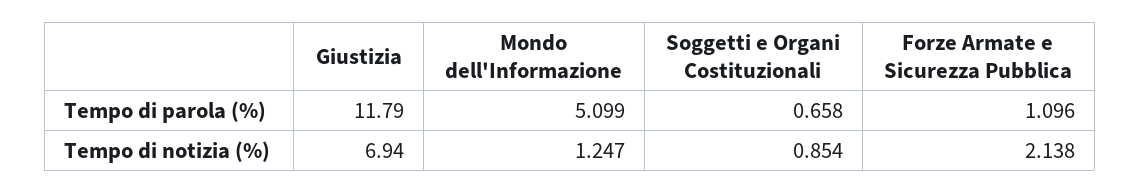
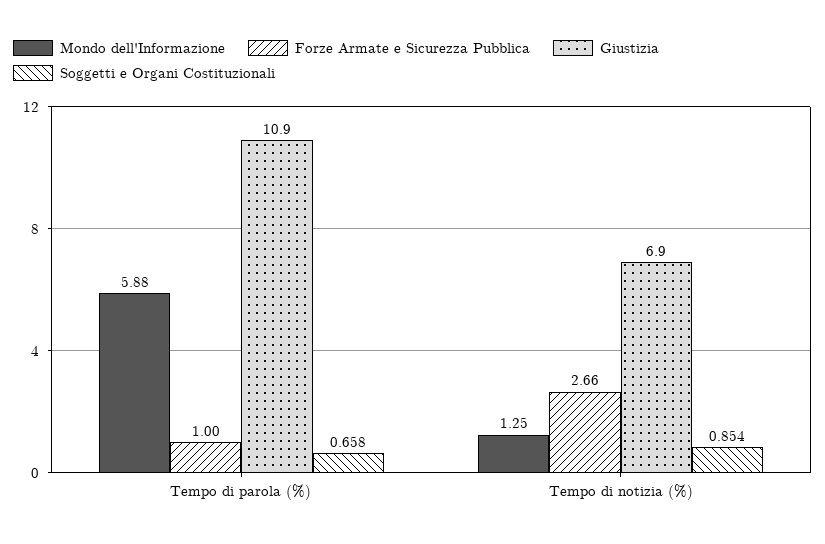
Giustizia, Tempo di parola (%): 11.79 -> 10.9
Mondo dell'Informazione, Tempo di parola (%): 5.099 -> 5.88
Forze Armate e Sicurezza Pubblica, Tempo di parola (%): 1.096 -> 1
Forze Armate e Sicurezza Pubblica, Tempo di notizia (%): 2.138 -> 2.66

